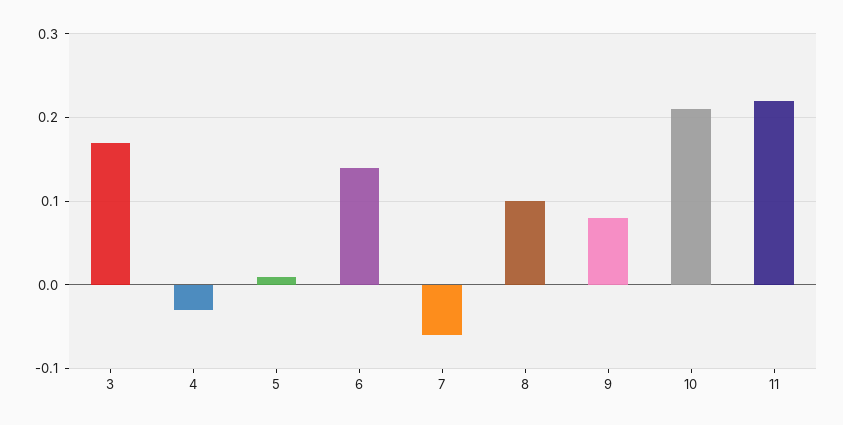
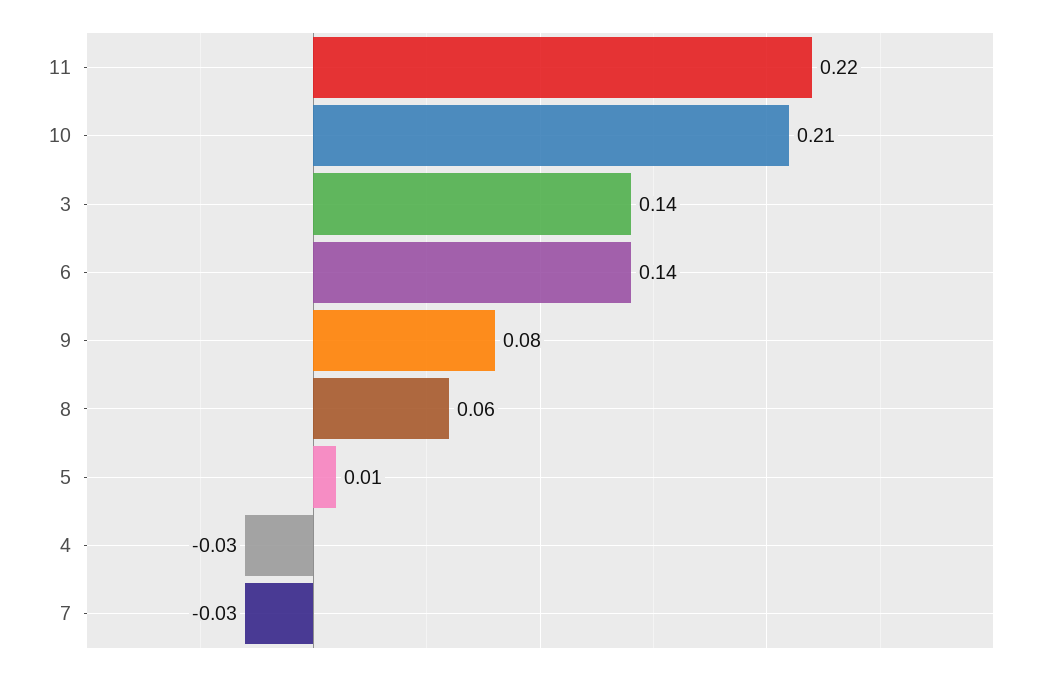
3: 0.17 -> 0.14
7: -0.06 -> -0.03
8: 0.1 -> 0.06

